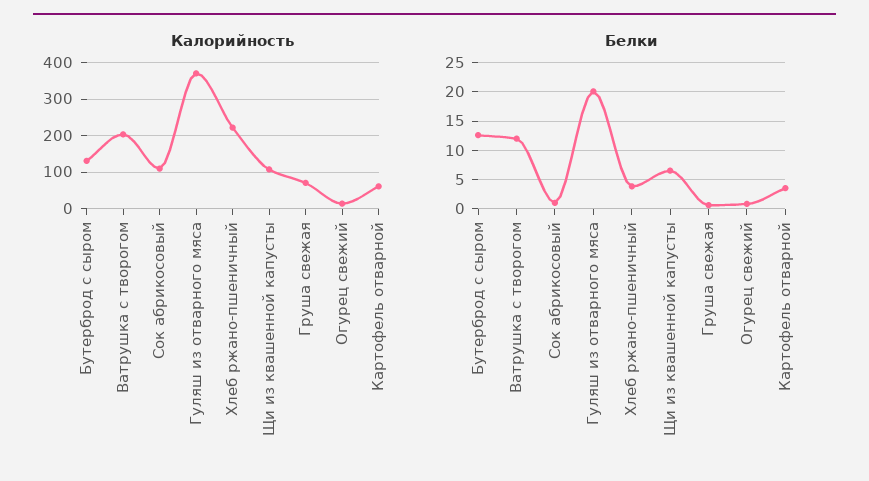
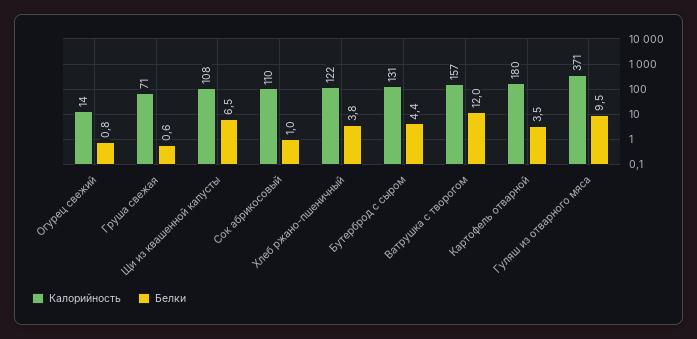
Калорийность, Ватрушка с творогом: 200 -> 157
Калорийность, Хлеб ржано-пшеничный: 220 -> 122
Калорийность, Картофель отварной: 60 -> 180
Белки, Бутерброд с сыром: 12.5 -> 4.4
Белки, Гуляш из отварного мяса: 20 -> 9.5

